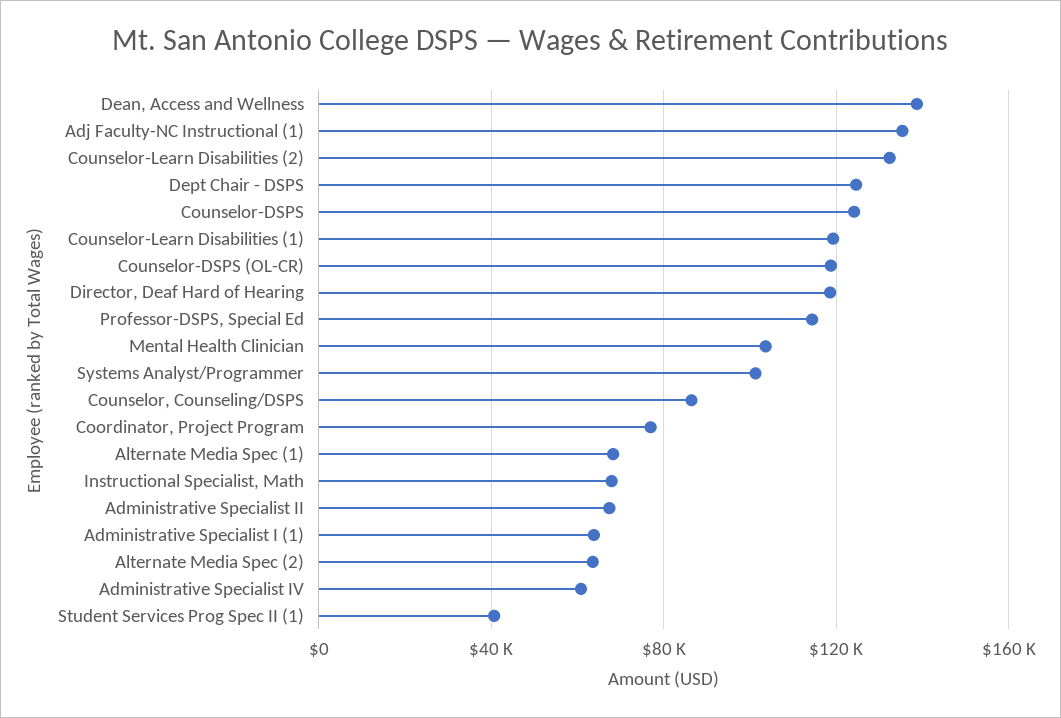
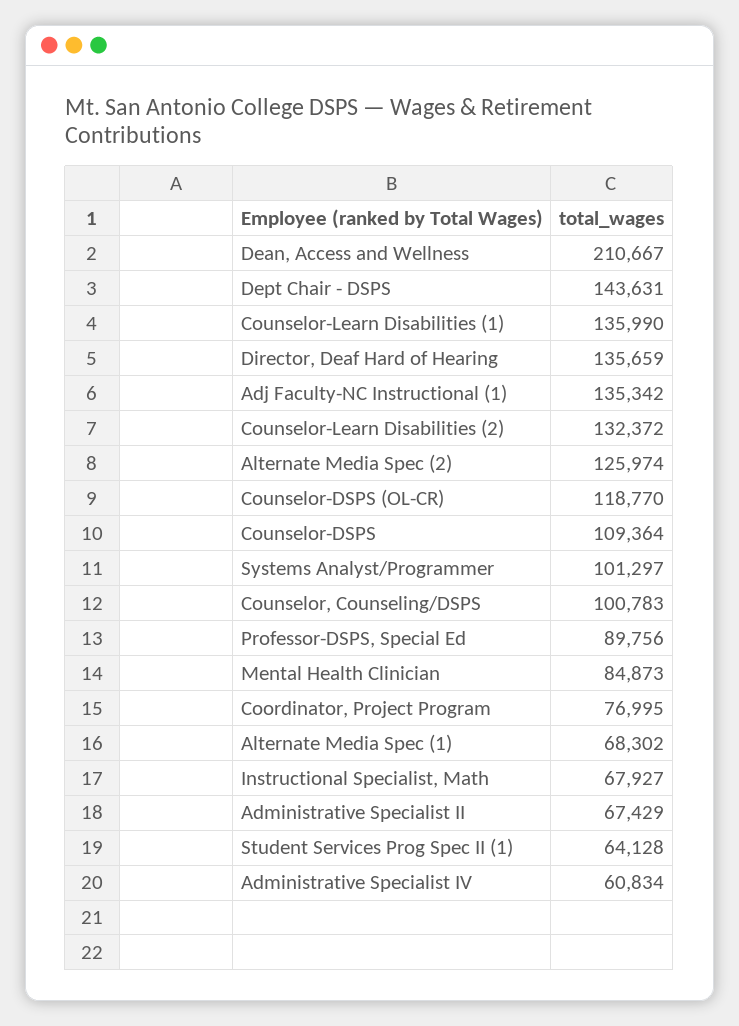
Dean, Access and Wellness: 140000 -> 210667
Dept Chair - DSPS: 125000 -> 143631
Counselor-DSPS: 125000 -> 109364
Counselor-Learn Disabilities (1): 120000 -> 135990
Director, Deaf Hard of Hearing: 120000 -> 135659
Professor-DSPS, Special Ed: 115000 -> 89756
Mental Health Clinician: 105000 -> 84873
Counselor, Counseling/DSPS: 85000 -> 100783
Administrative Specialist I (1): 65000 -> none
Alternate Media Spec (2): 65000 -> 125974
Student Services Prog Spec II (1): 40000 -> 64128

